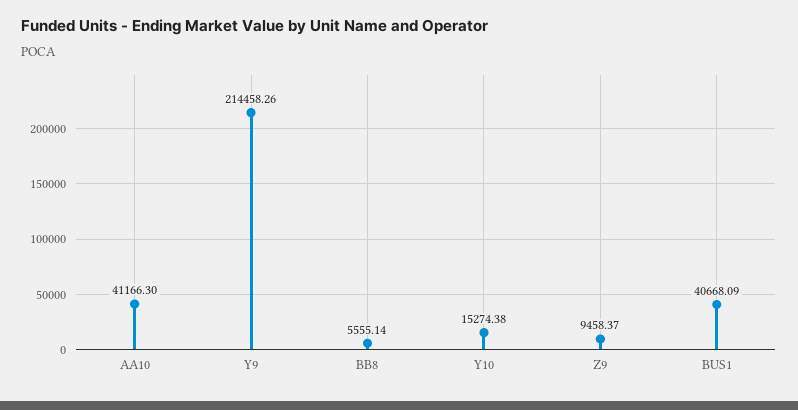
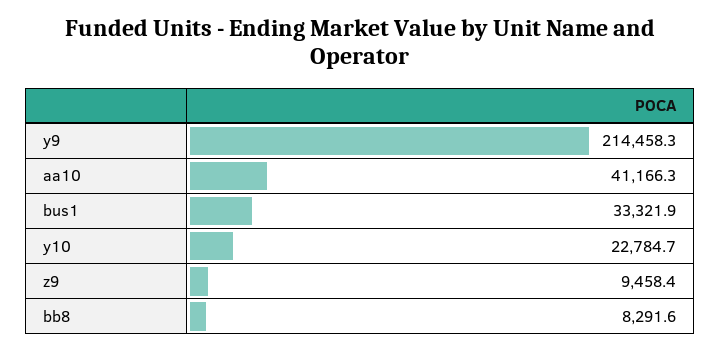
BB8: 5555.14 -> 8291.6
Y10: 15274.38 -> 22784.7
BUS1: 40668.09 -> 33321.9

